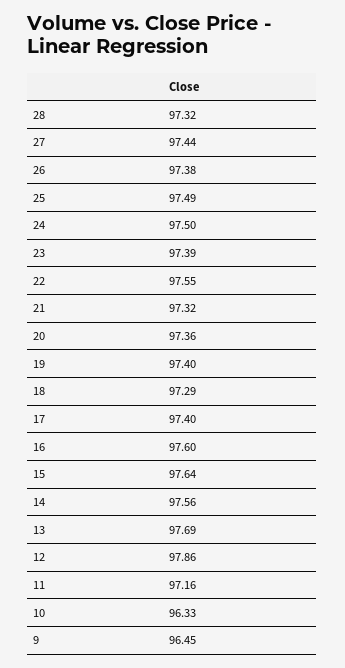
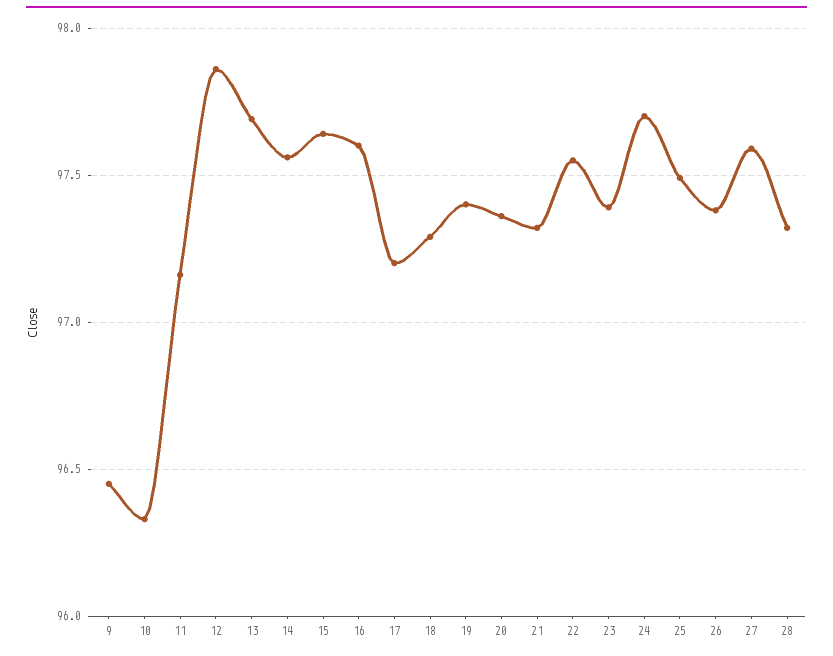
27: 97.44 -> 97.6
24: 97.5 -> 97.7
17: 97.4 -> 97.2

